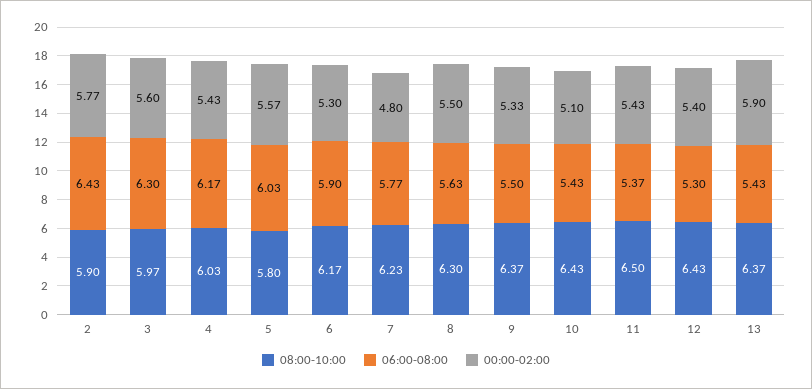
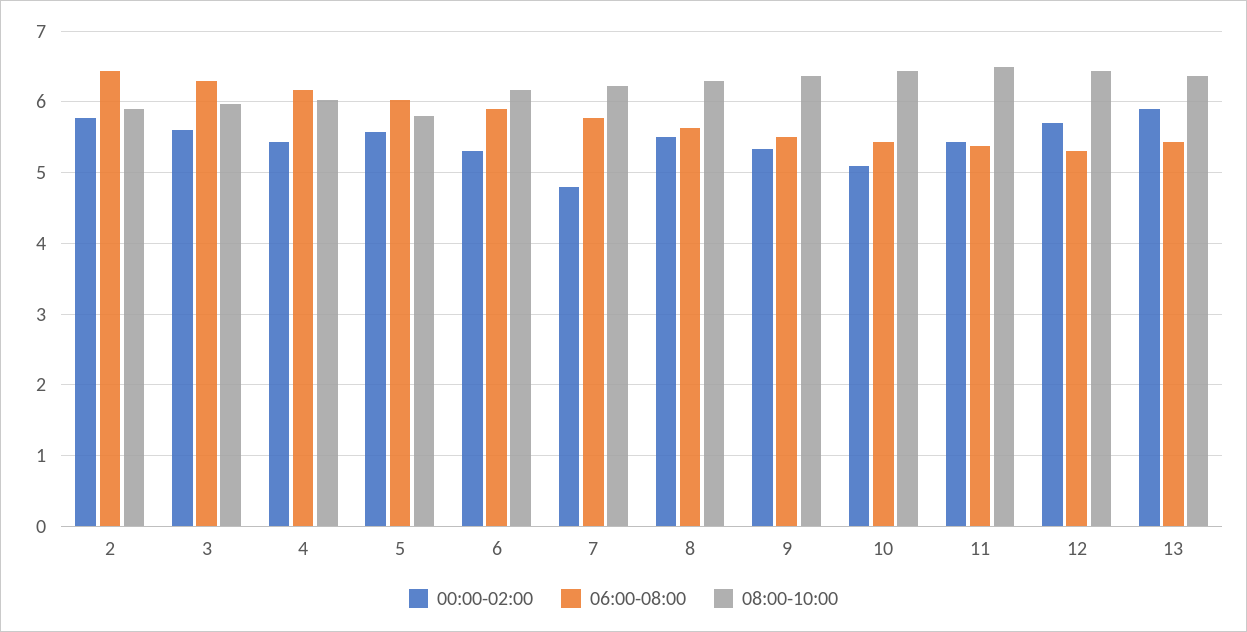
00:00-02:00, 12: 5.4 -> 5.7

